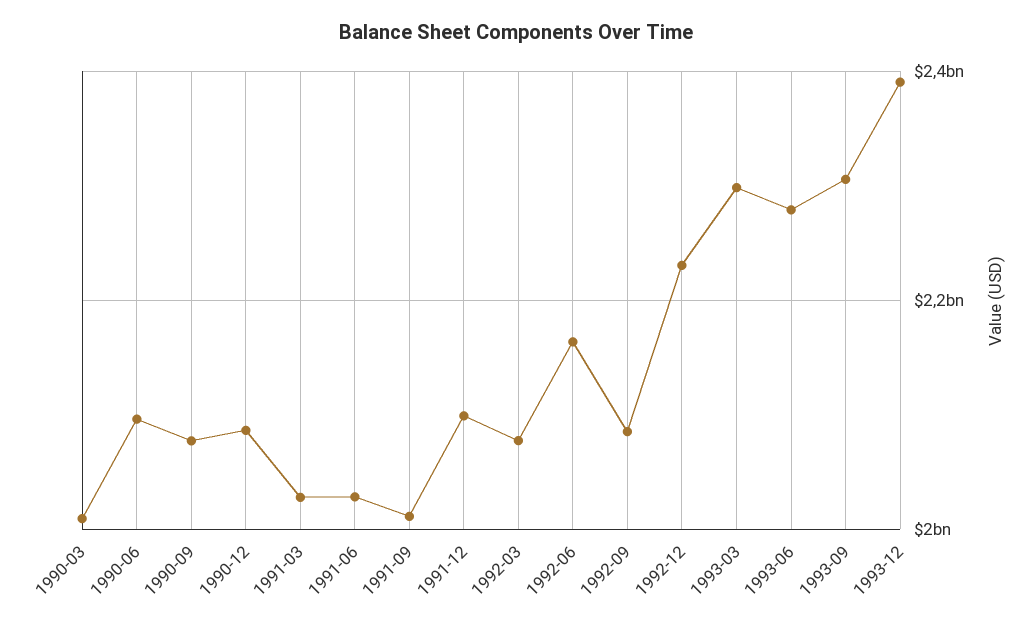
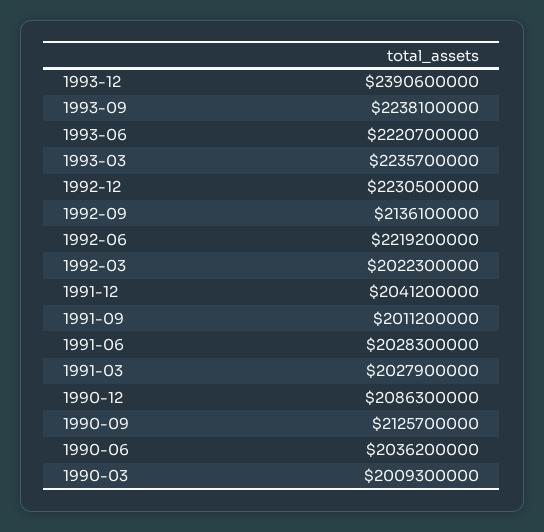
1990-06: 2100000000 -> 2036200000
1990-09: 2080000000 -> 2125700000
1991-12: 2100000000 -> 2041200000
1992-03: 2080000000 -> 2022300000
1992-06: 2160000000 -> 2219200000
1992-09: 2080000000 -> 2136100000
1993-03: 2300000000 -> 2235700000
1993-06: 2280000000 -> 2220700000
1993-09: 2300000000 -> 2238100000

